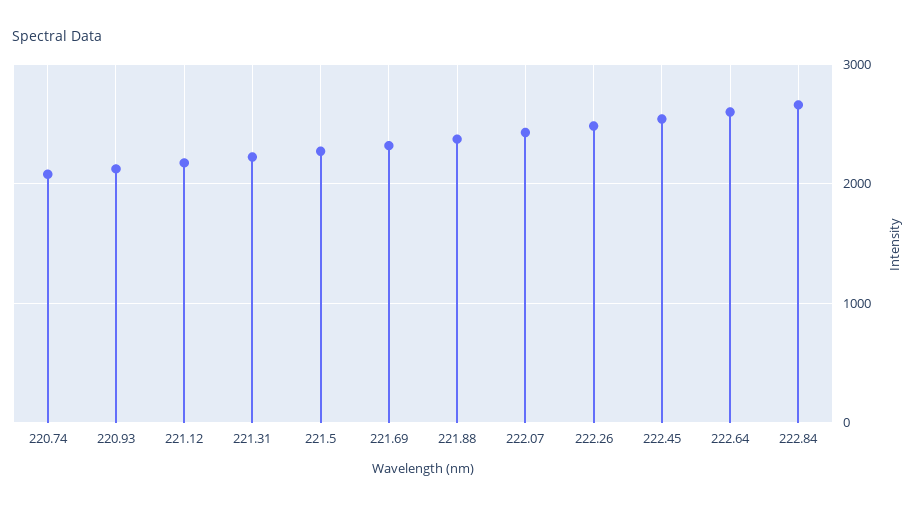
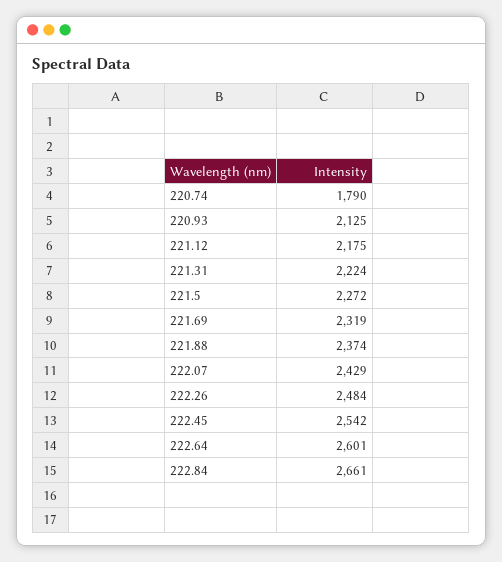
220.74: 2100 -> 1790

